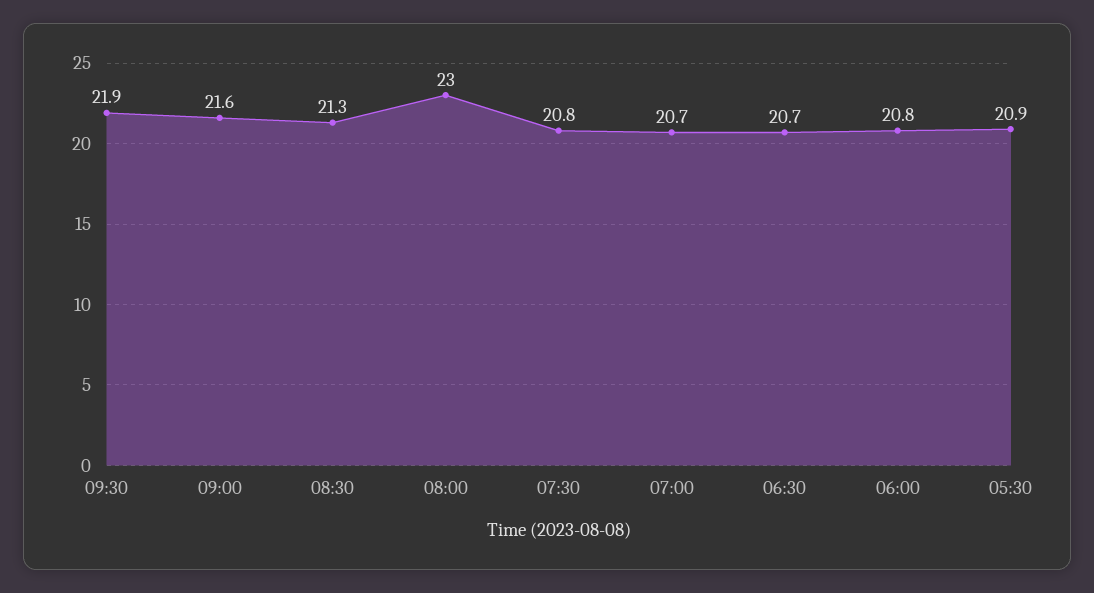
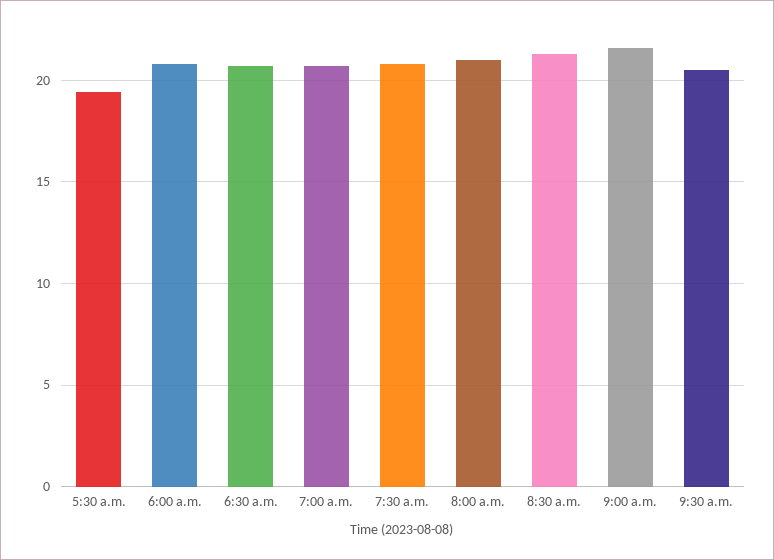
09:30: 21.9 -> 20.5
08:00: 23 -> 21
05:30: 20.9 -> 19.5

